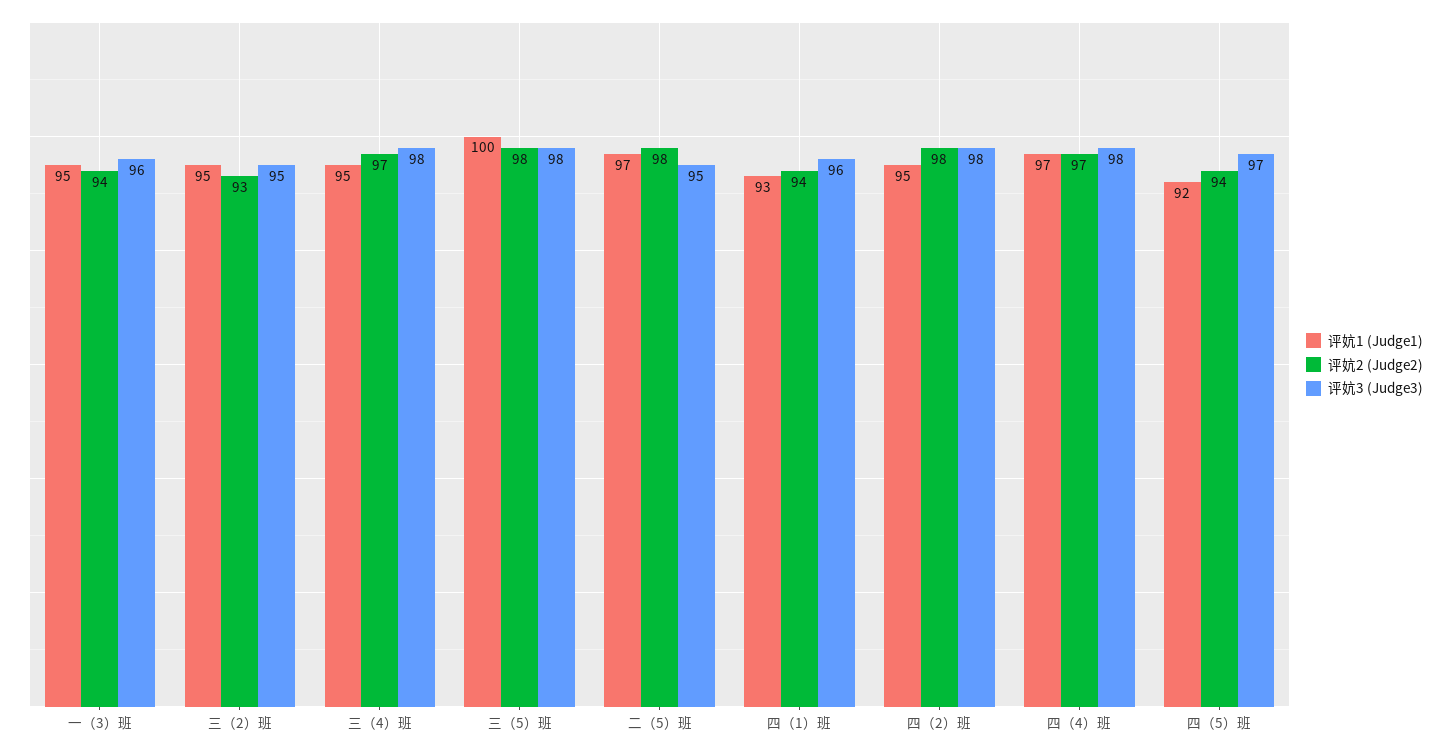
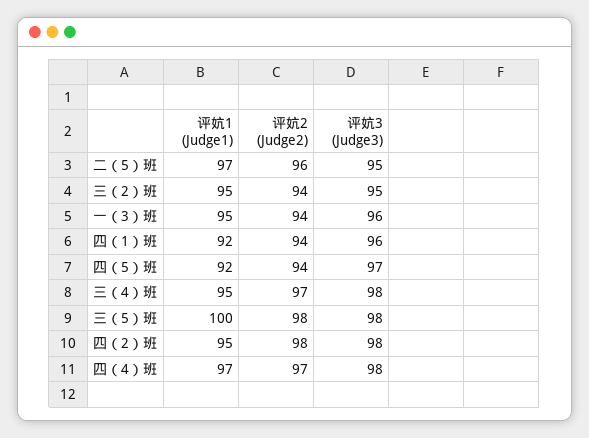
评妔2 (Judge2), 三（2）班: 93 -> 94
评妔2 (Judge2), 二（5）班: 98 -> 96
评妔1 (Judge1), 四（1）班: 93 -> 92

